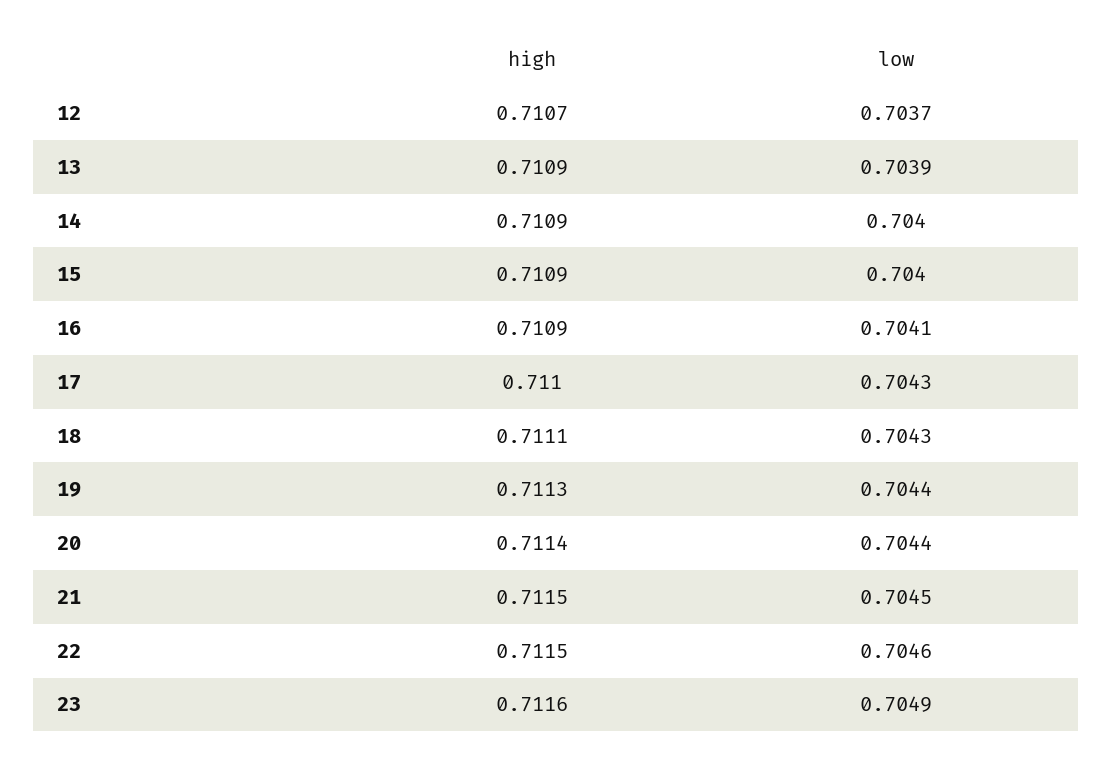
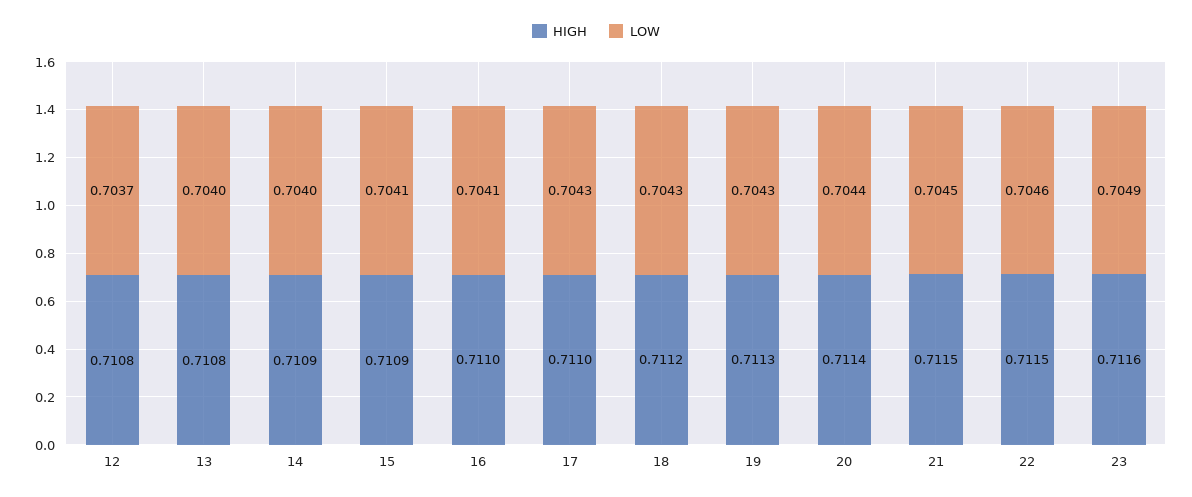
high, 12: 0.7107 -> 0.7108
high, 13: 0.7109 -> 0.7108
low, 13: 0.7039 -> 0.704
low, 15: 0.704 -> 0.7041
high, 16: 0.7109 -> 0.711
high, 18: 0.7111 -> 0.7112
low, 19: 0.7044 -> 0.7043

